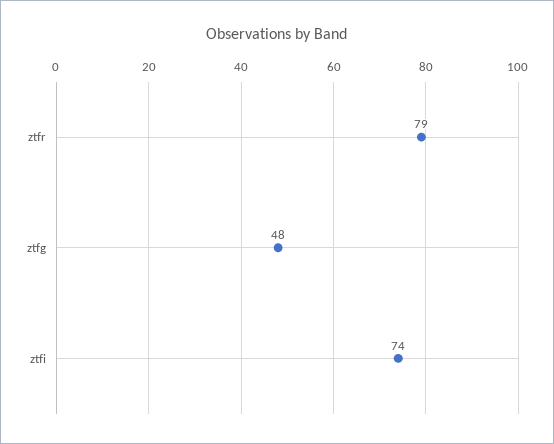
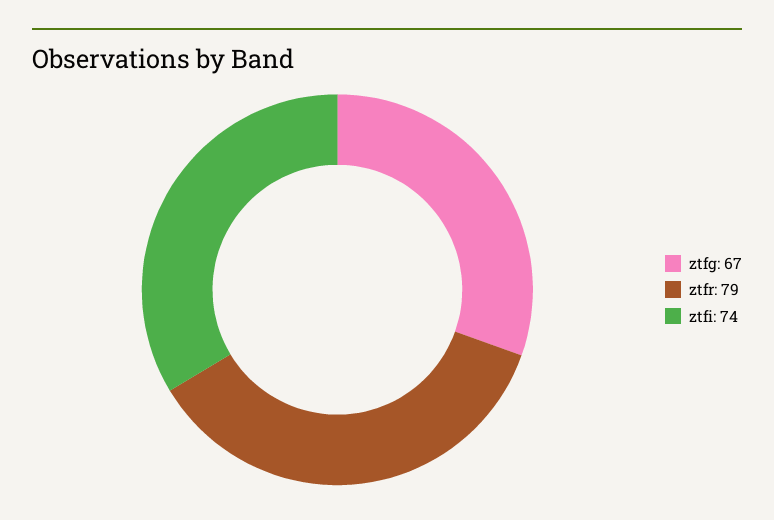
ztfg: 48 -> 67

